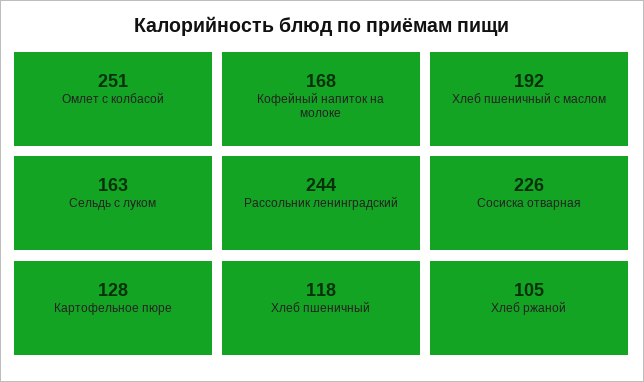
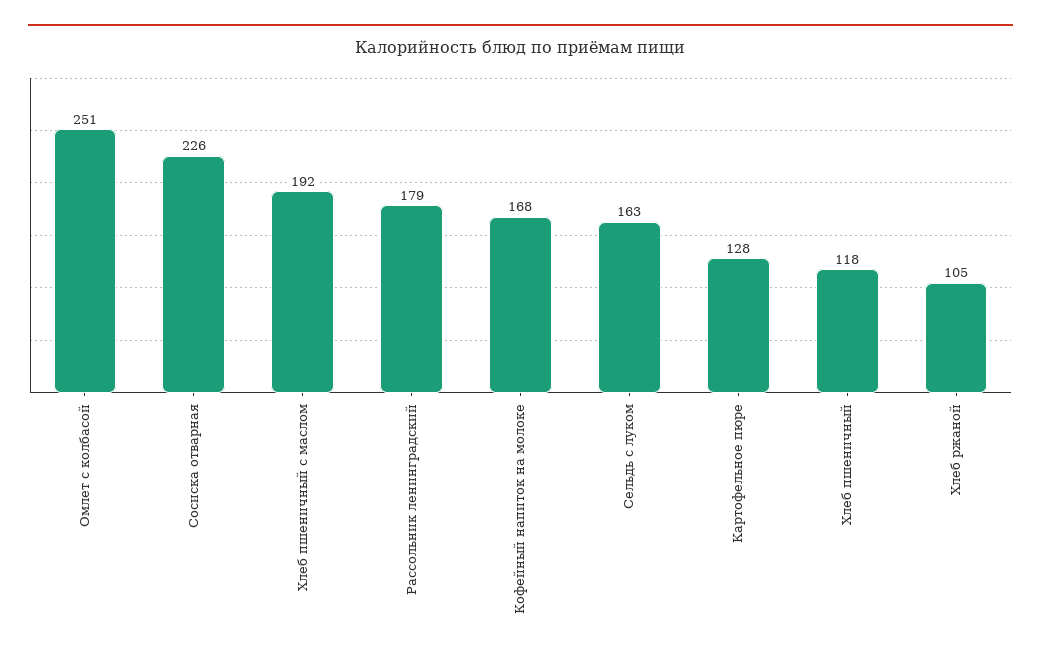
Рассольник ленинградский: 244 -> 179

